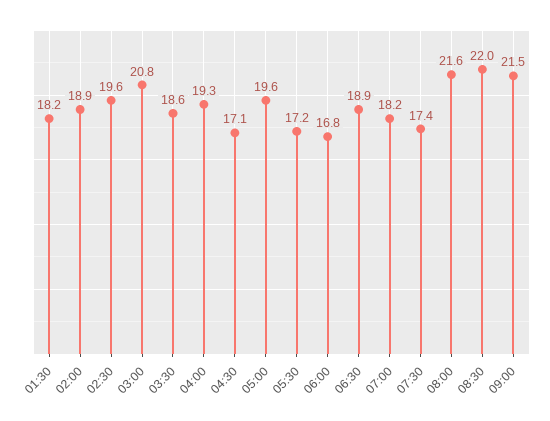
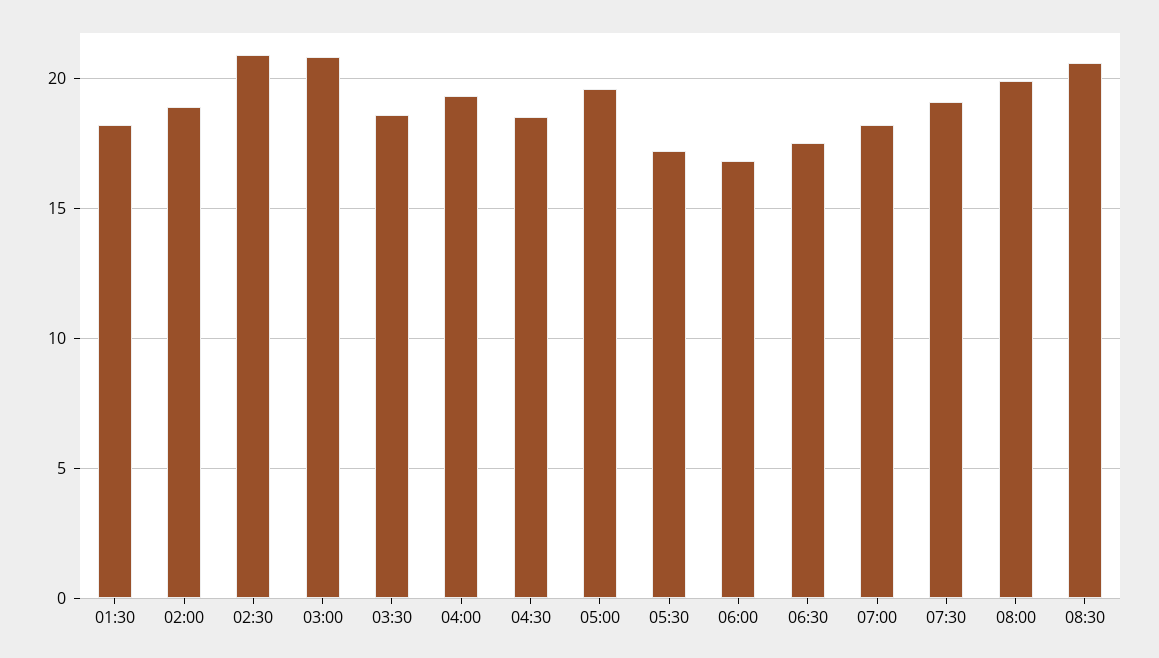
02:30: 19.6 -> 21
04:30: 17.1 -> 18.5
06:30: 18.9 -> 17.5
07:30: 17.4 -> 19
08:00: 21.6 -> 20
08:30: 22 -> 20.5
09:00: 21.5 -> none

